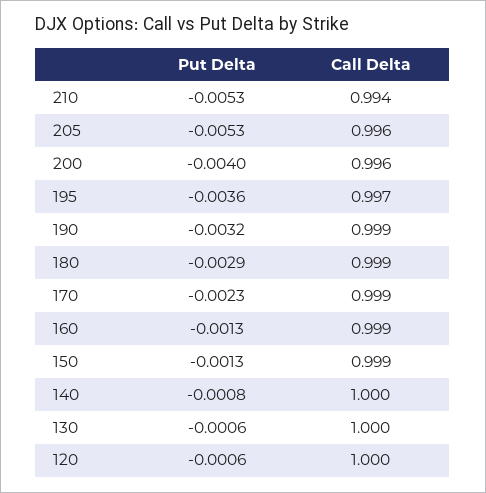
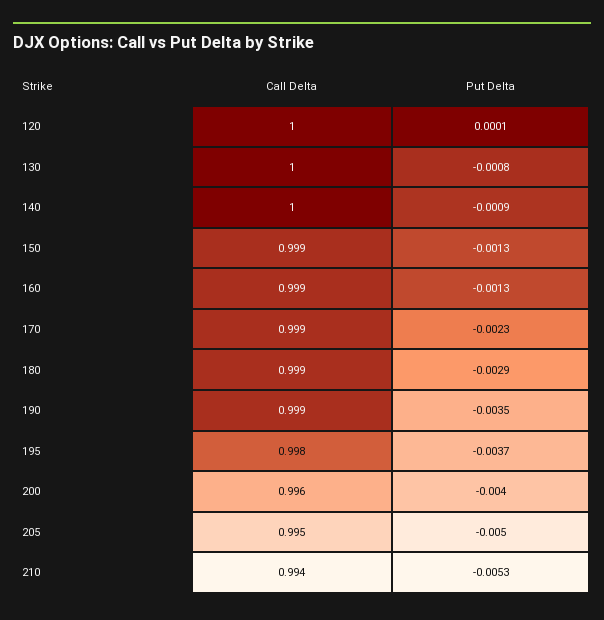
Put Delta, 205: -0.0053 -> -0.005
Call Delta, 205: 0.996 -> 0.995
Put Delta, 195: -0.0036 -> -0.0037
Call Delta, 195: 0.997 -> 0.998
Put Delta, 190: -0.0032 -> -0.0035
Put Delta, 140: -0.0008 -> -0.0009
Put Delta, 130: -0.0006 -> -0.0008
Put Delta, 120: -0.0006 -> 0.0001

